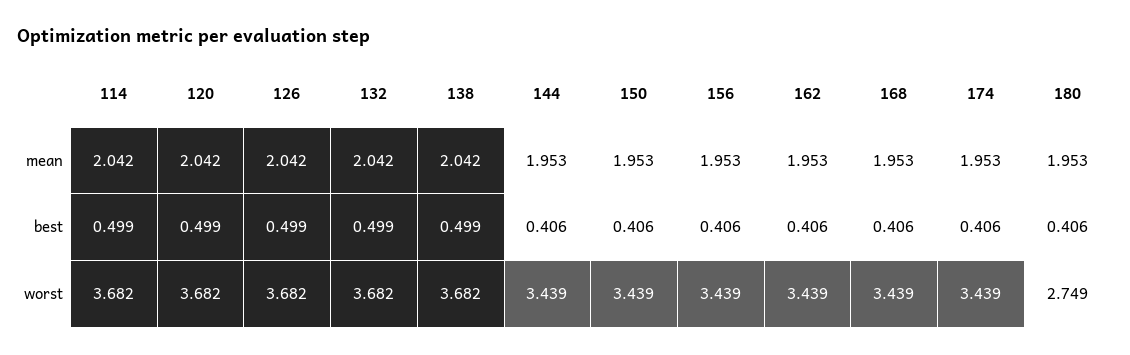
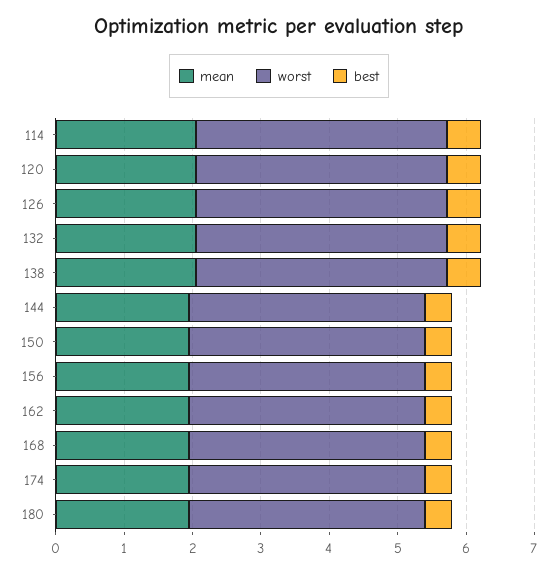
worst, 180: 2.749 -> 3.4

